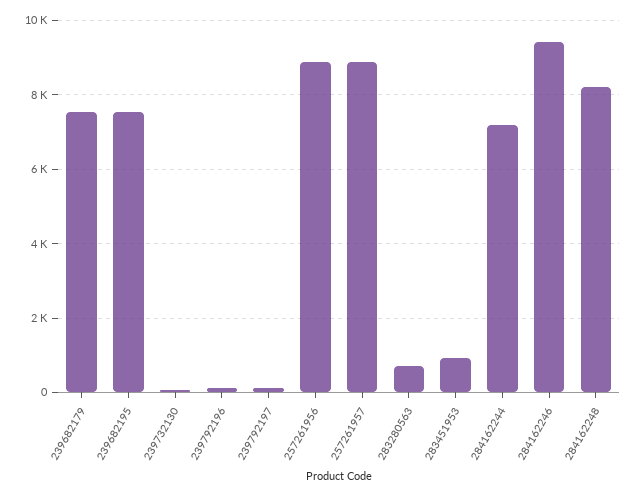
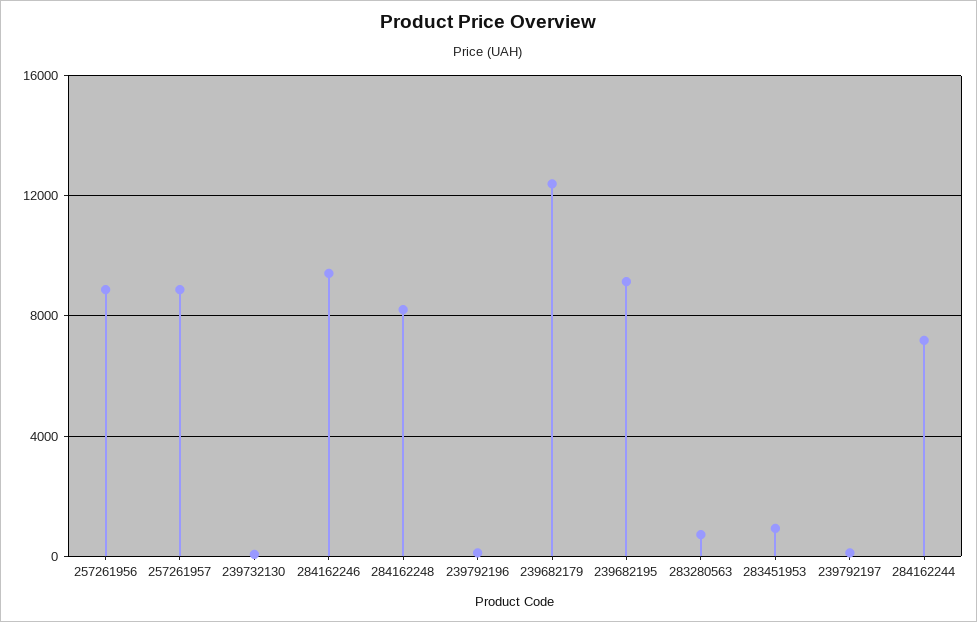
239682179: 7600 -> 12500
239682195: 7600 -> 9000

